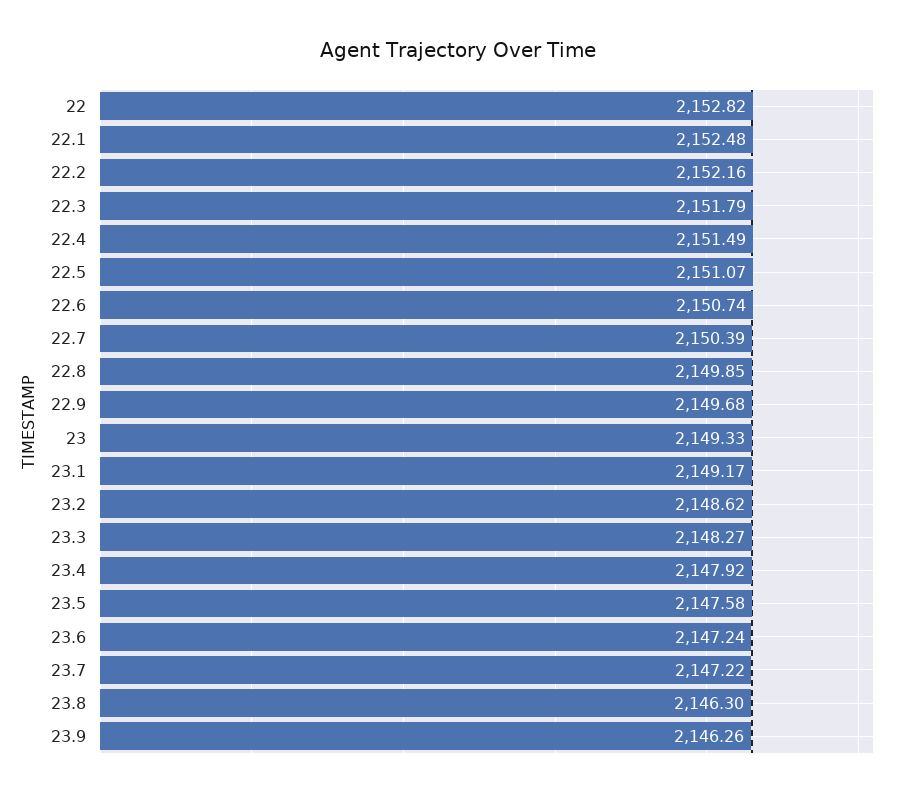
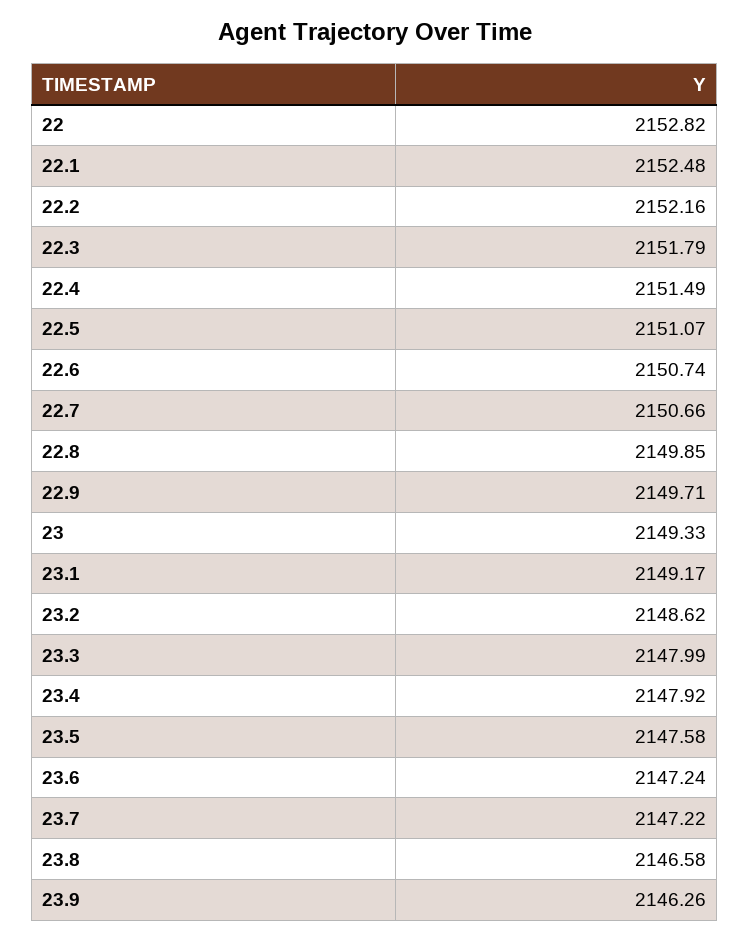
22.7: 2150.39 -> 2150.66
22.9: 2149.68 -> 2149.71
23.3: 2148.27 -> 2147.99
23.8: 2146.3 -> 2146.58

